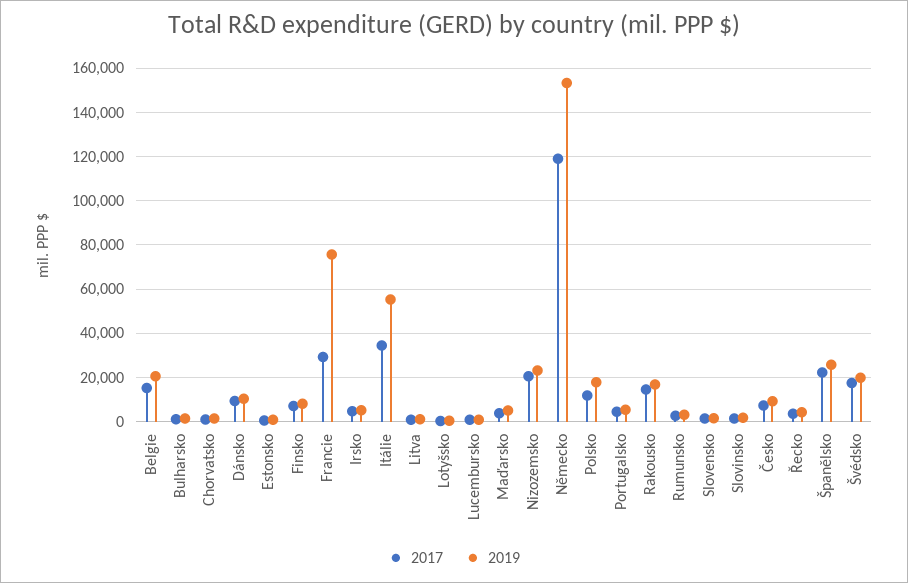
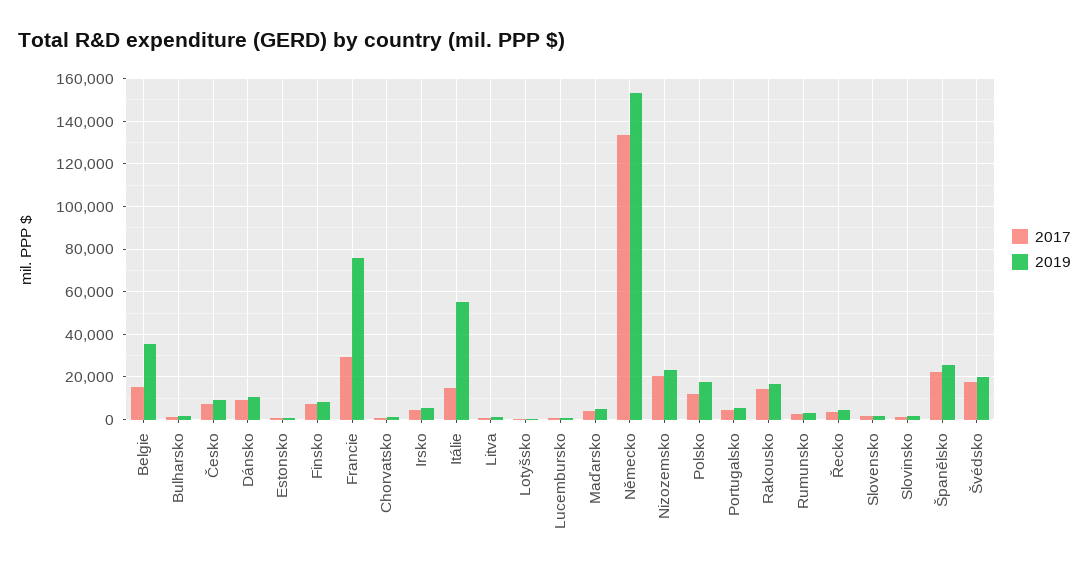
2019, Belgie: 20000 -> 35000
2017, Itálie: 35000 -> 15000
2017, Německo: 120000 -> 135000

